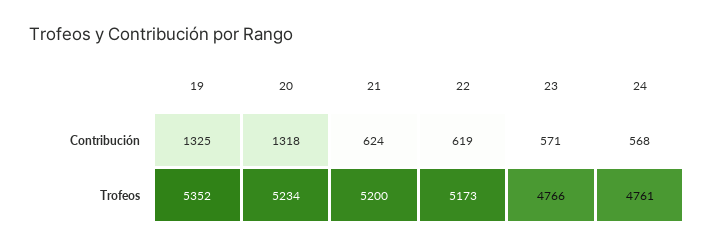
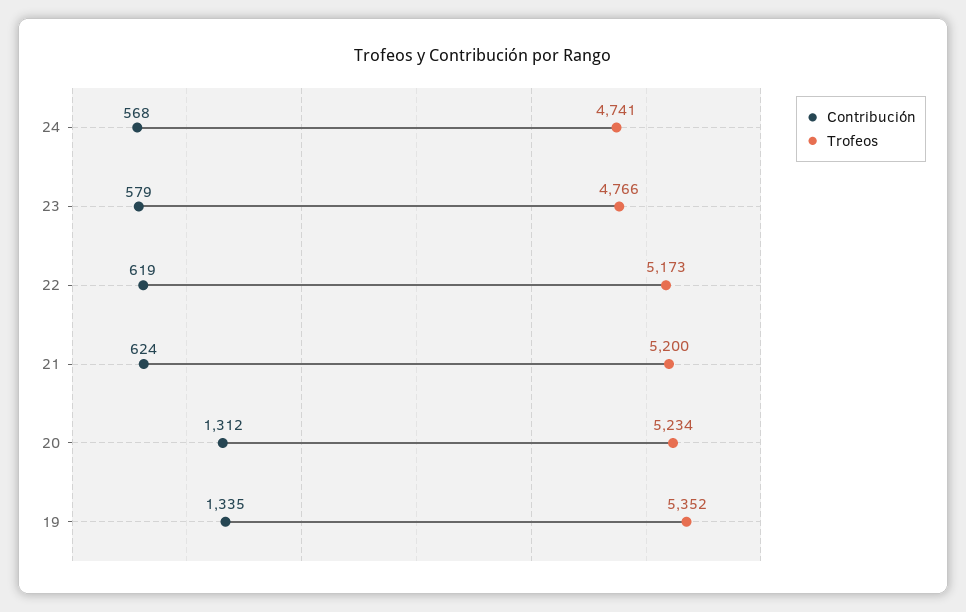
Contribución, 19: 1325 -> 1335
Contribución, 20: 1318 -> 1312
Contribución, 23: 571 -> 579
Trofeos, 24: 4761 -> 4741

